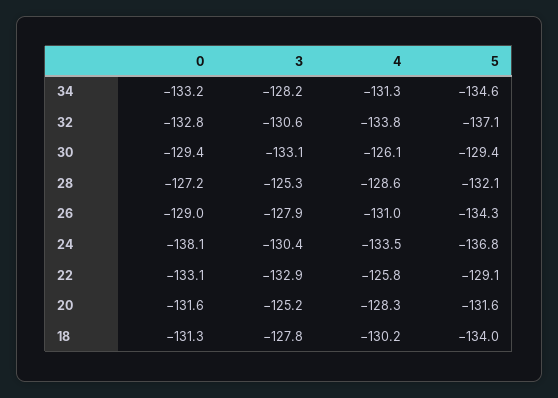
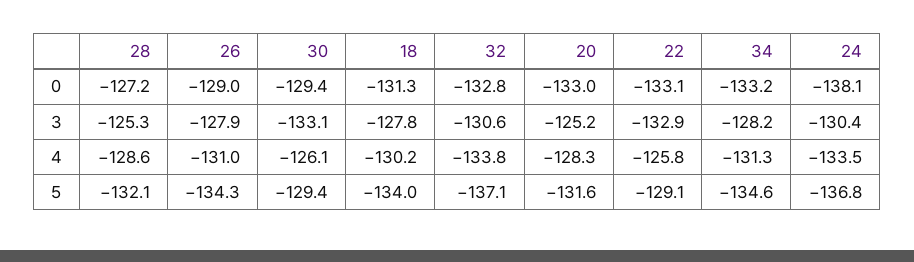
0, 20: -131.6 -> -133

